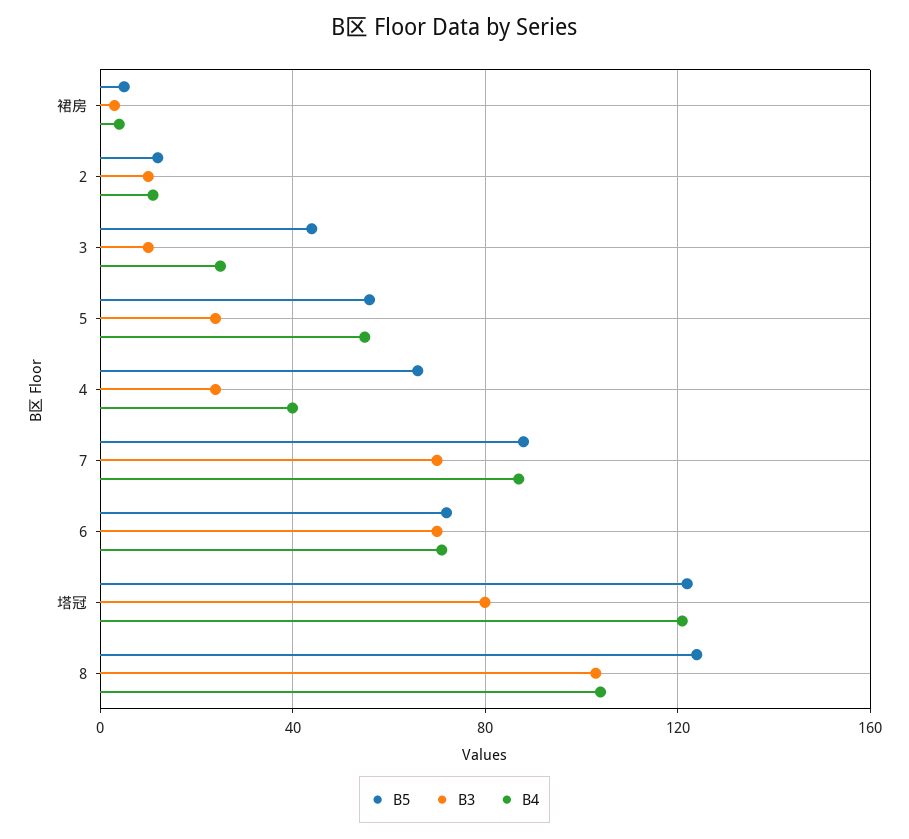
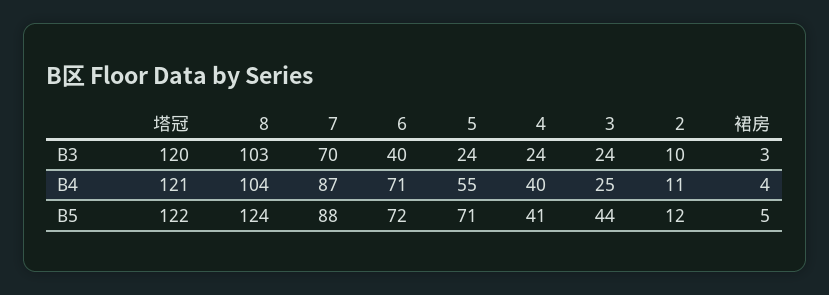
B3, 3: 10 -> 24
B5, 5: 55 -> 71
B5, 4: 65 -> 41
B3, 6: 70 -> 40
B3, 塔冠: 80 -> 120

